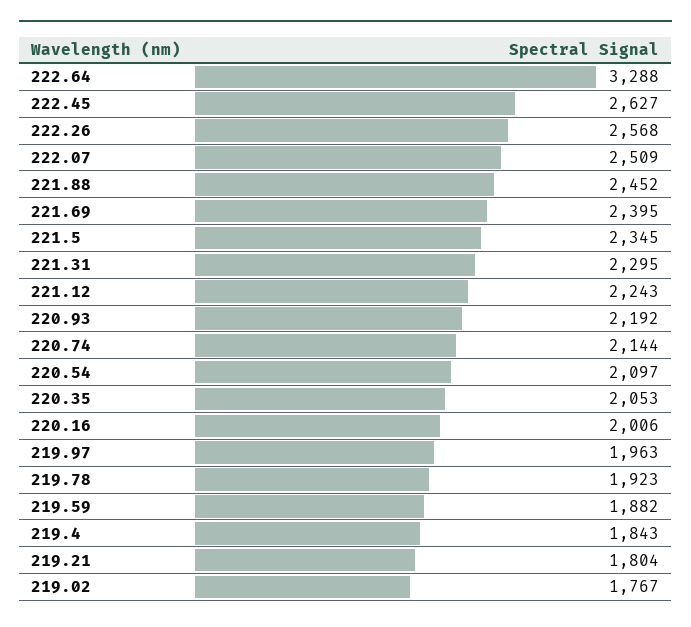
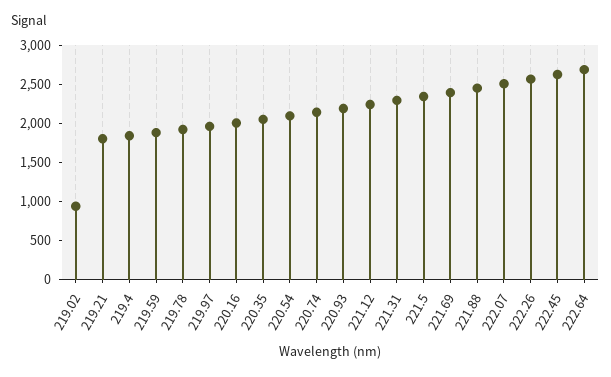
222.64: 3288 -> 2750
219.02: 1767 -> 1000

